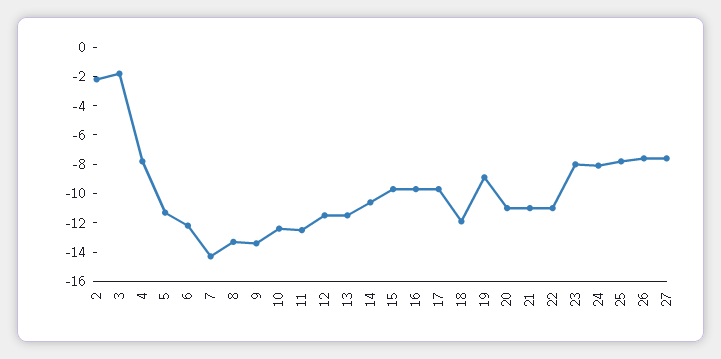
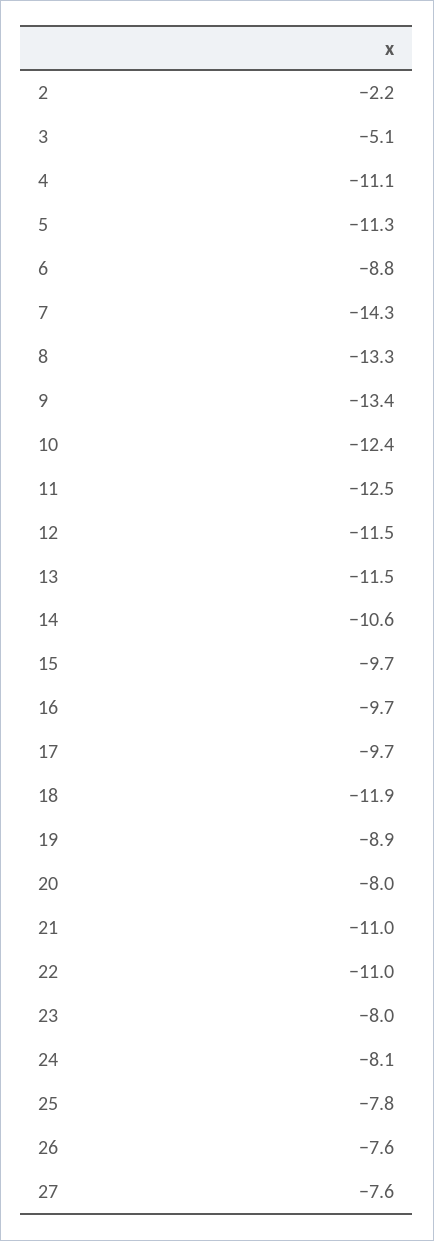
3: -2 -> -5.1
4: -8 -> -11.1
6: -12 -> -8.8
20: -11 -> -8

